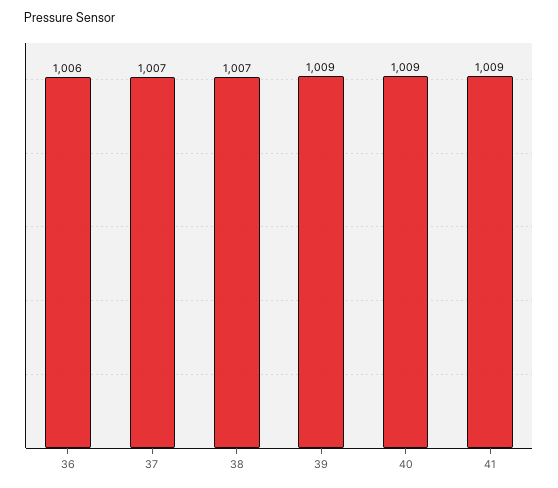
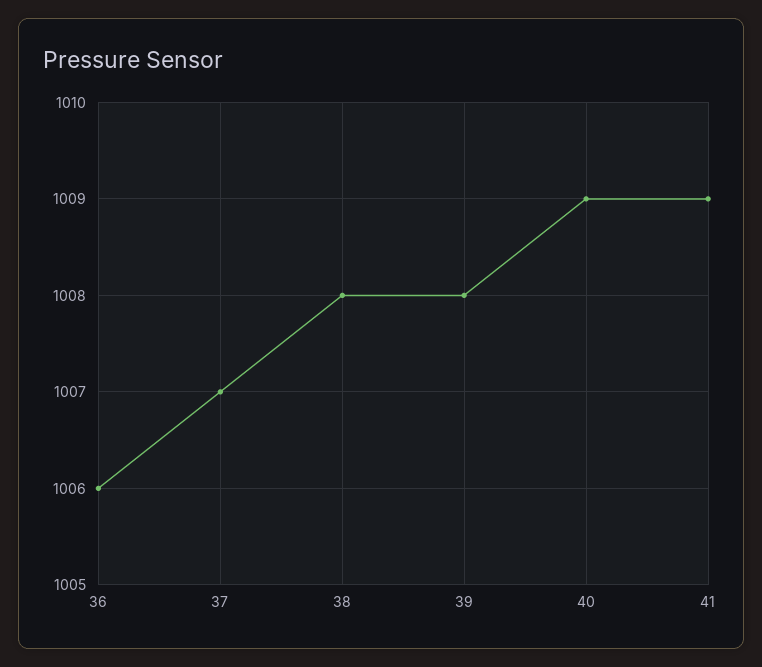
38: 1007 -> 1008
39: 1009 -> 1008

